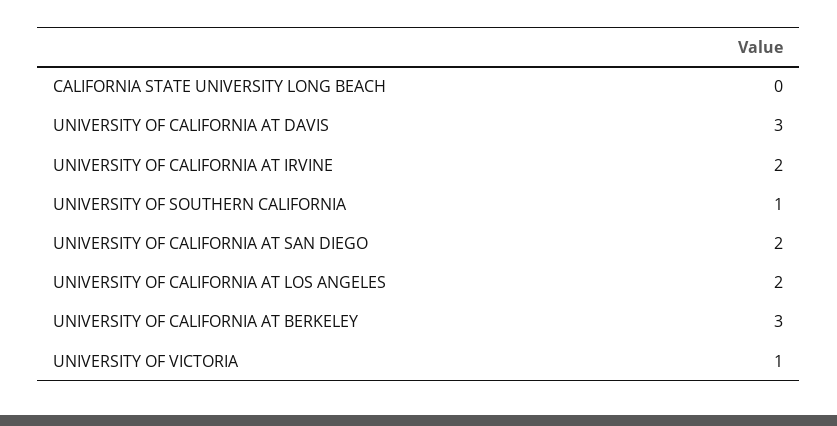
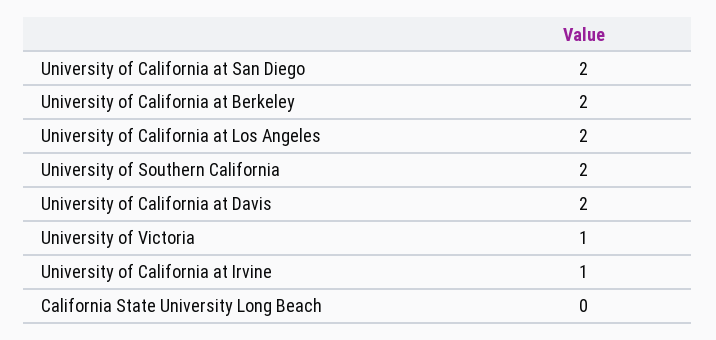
UNIVERSITY OF CALIFORNIA AT DAVIS: 3 -> 2
UNIVERSITY OF CALIFORNIA AT IRVINE: 2 -> 1
UNIVERSITY OF SOUTHERN CALIFORNIA: 1 -> 2
UNIVERSITY OF CALIFORNIA AT BERKELEY: 3 -> 2

